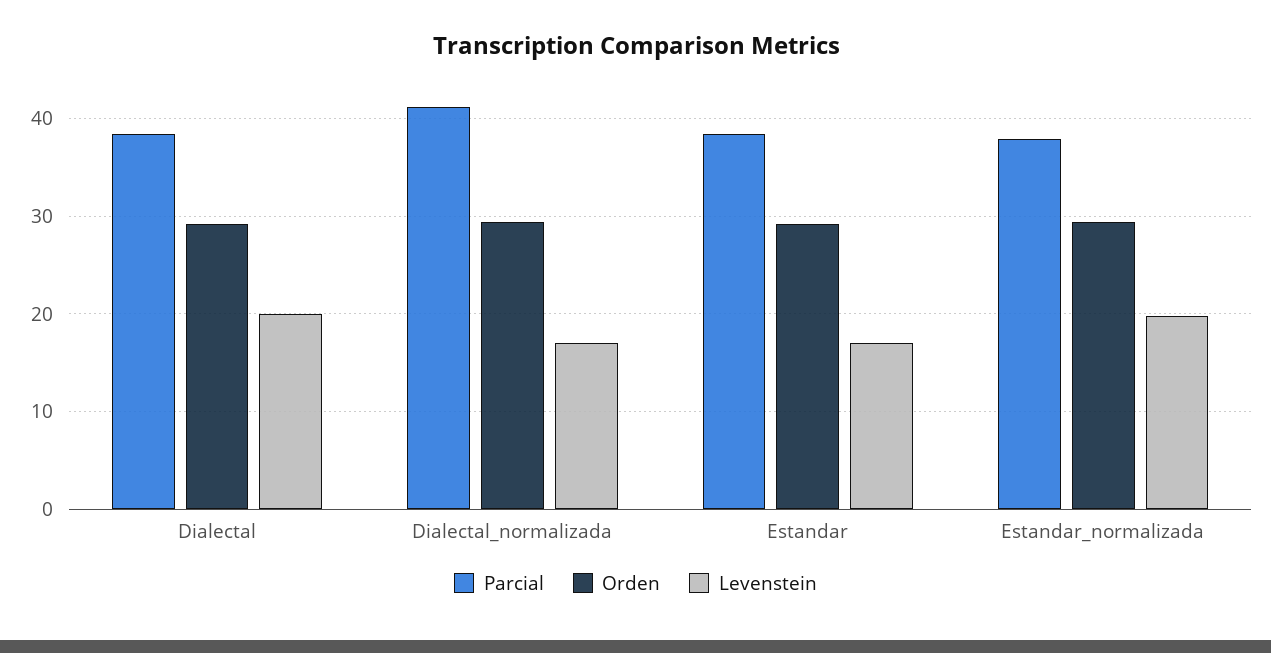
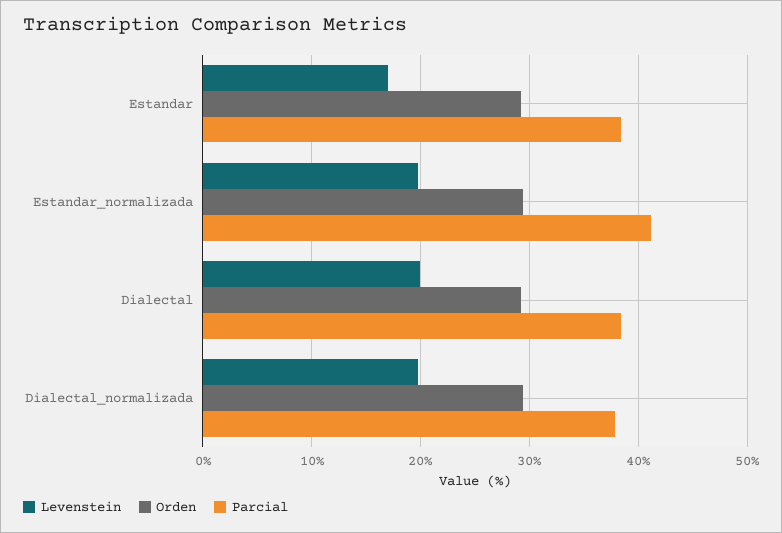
Parcial, Dialectal_normalizada: 41 -> 38
Levenstein, Dialectal_normalizada: 17 -> 20
Parcial, Estandar_normalizada: 38 -> 41

